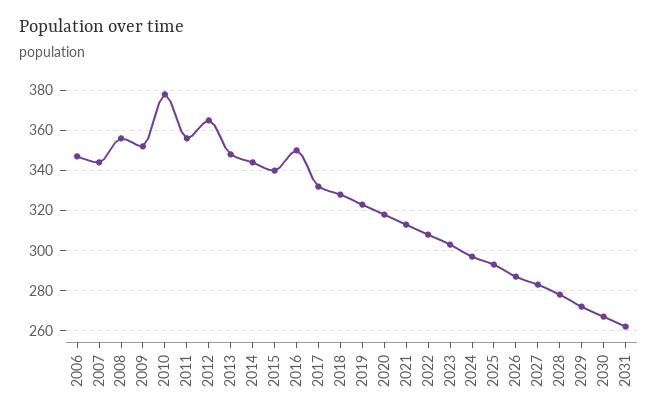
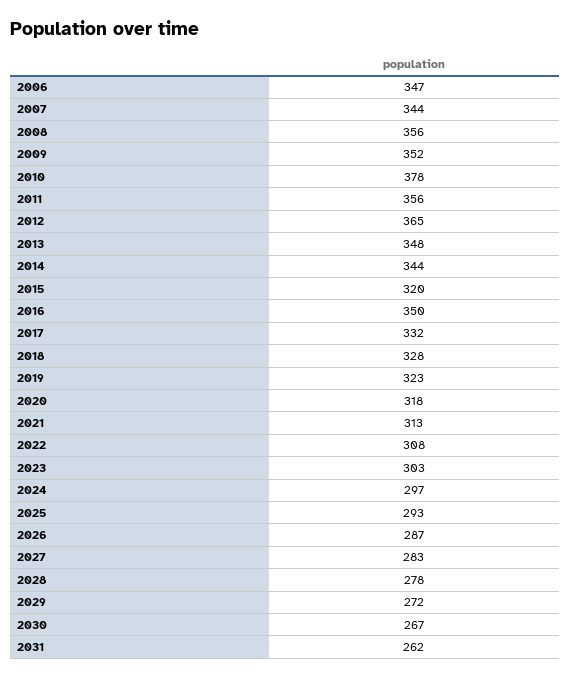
2015: 340 -> 320

